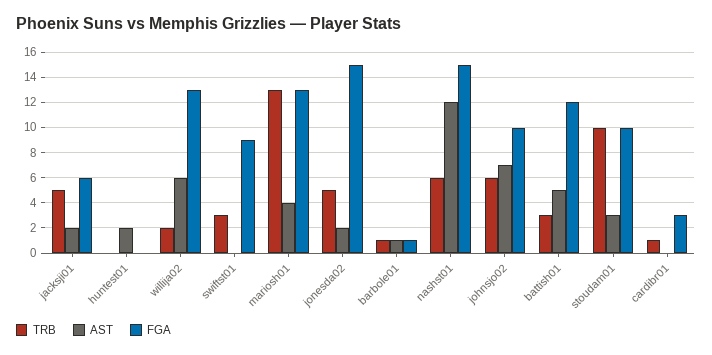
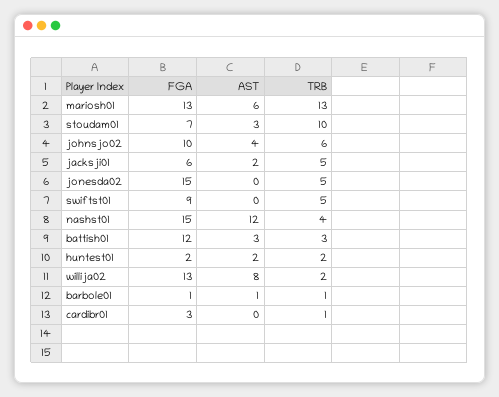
TRB, huntest01: 0 -> 2
FGA, huntest01: 0 -> 2
AST, willija02: 6 -> 8
TRB, swiftst01: 3 -> 5
AST, mariosh01: 4 -> 6
AST, jonesda02: 2 -> 0
TRB, nashst01: 6 -> 4
AST, johnsjo02: 7 -> 4
AST, battish01: 5 -> 3
FGA, stoudam01: 10 -> 7

